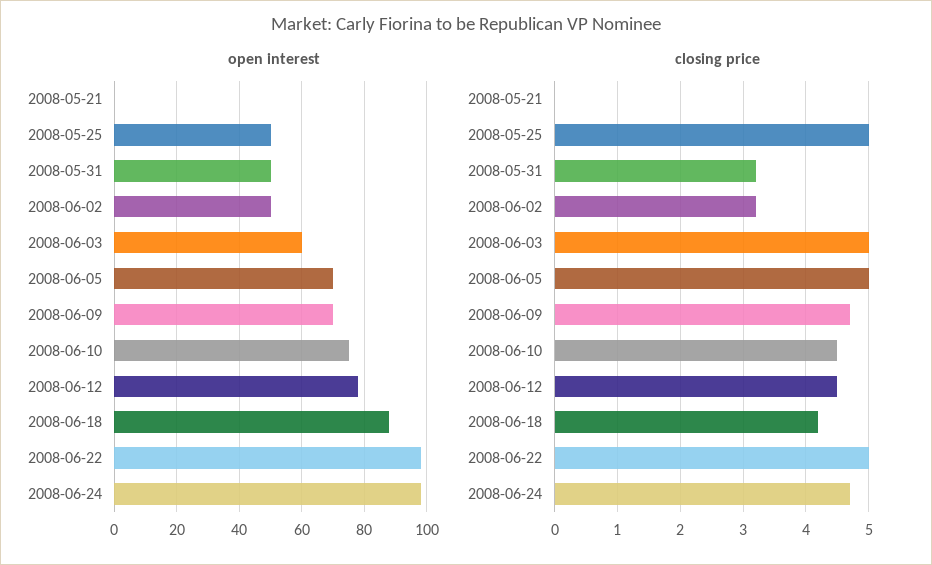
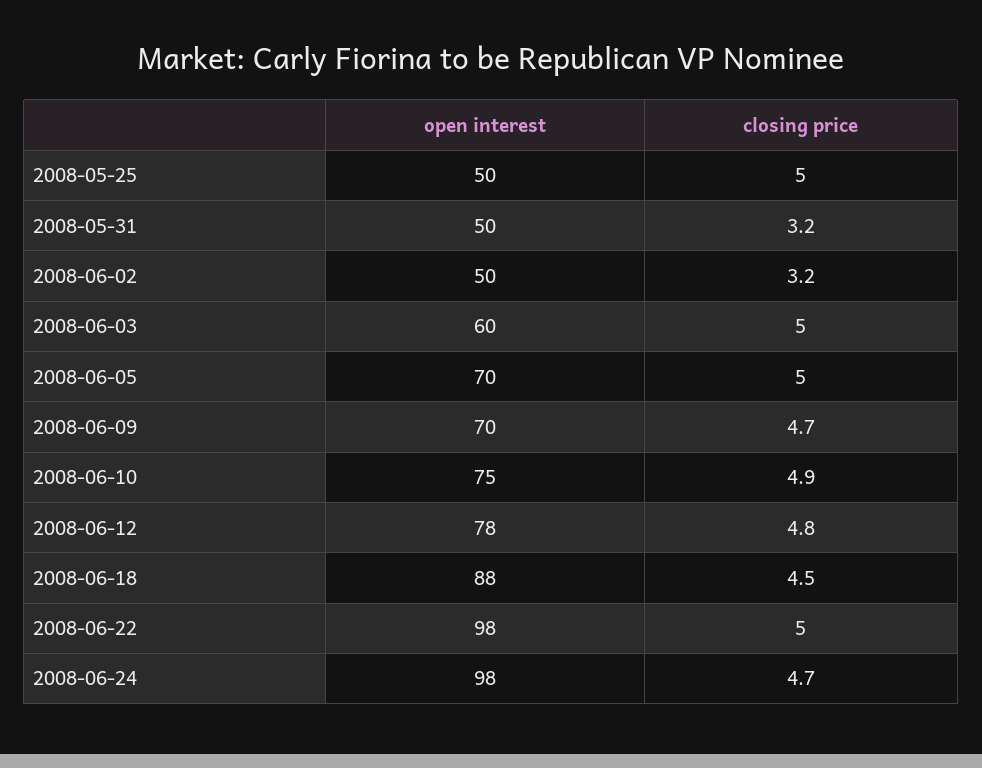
open interest, 2008-05-21: 0 -> none
closing price, 2008-05-21: 0 -> none
closing price, 2008-06-10: 4.5 -> 4.9
closing price, 2008-06-12: 4.5 -> 4.8
closing price, 2008-06-18: 4.2 -> 4.5

